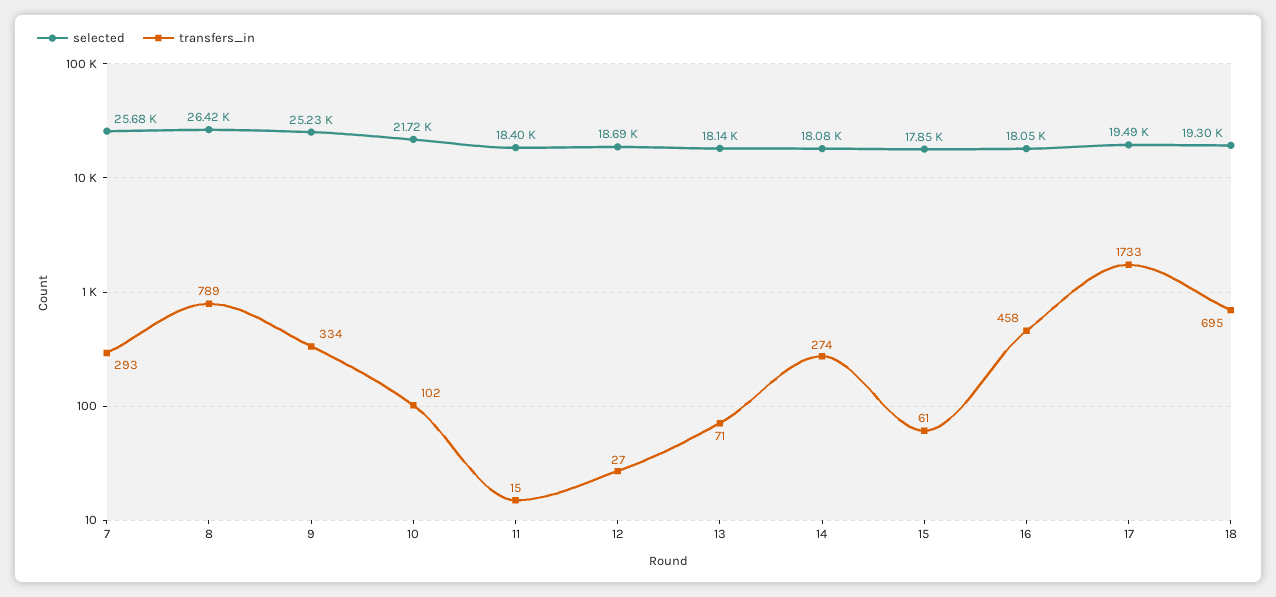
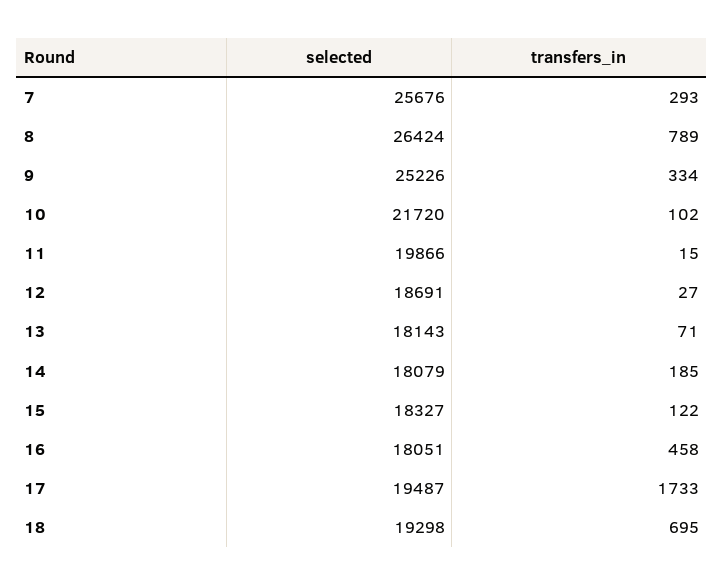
selected, 11: 18400 -> 19866
transfers_in, 14: 274 -> 185
selected, 15: 17850 -> 18327
transfers_in, 15: 61 -> 122

